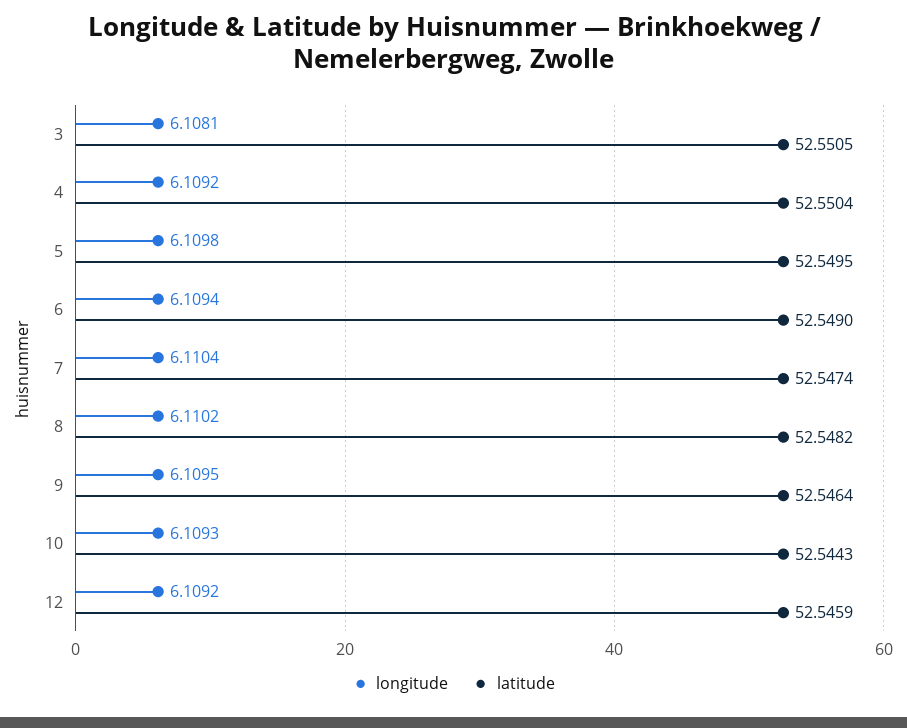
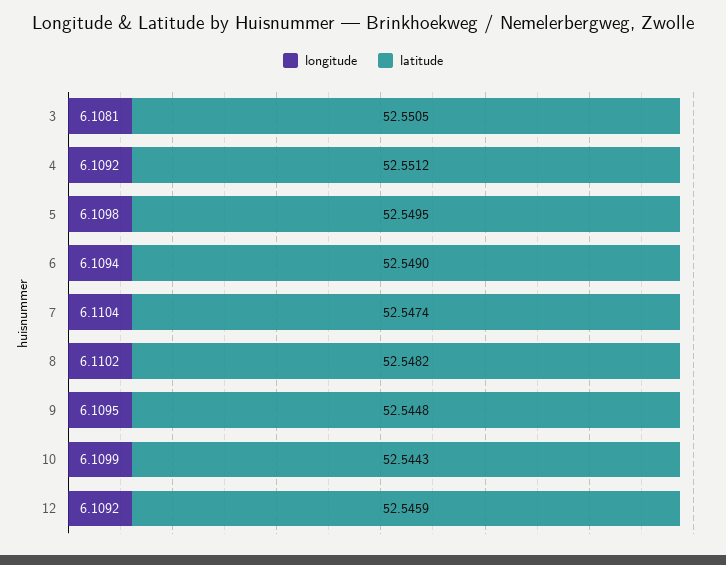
latitude, 4: 52.5504 -> 52.5512
latitude, 9: 52.5464 -> 52.5448
longitude, 10: 6.1093 -> 6.1099

